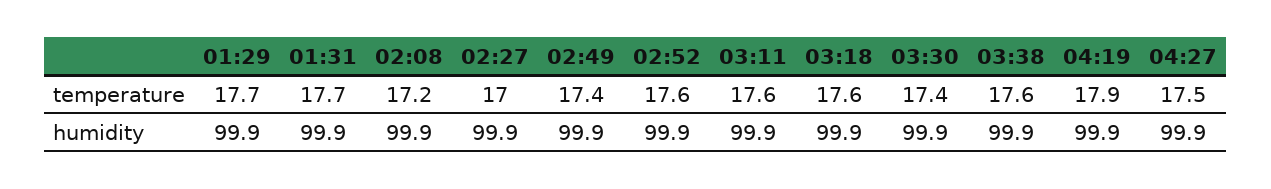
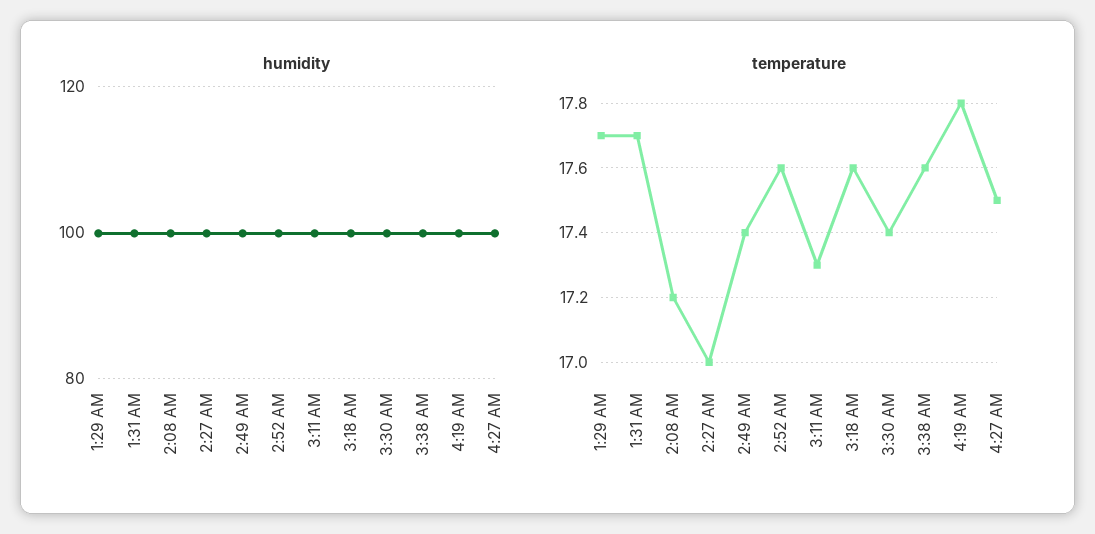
temperature, 03:11: 17.6 -> 17.3
temperature, 04:19: 17.9 -> 17.8

